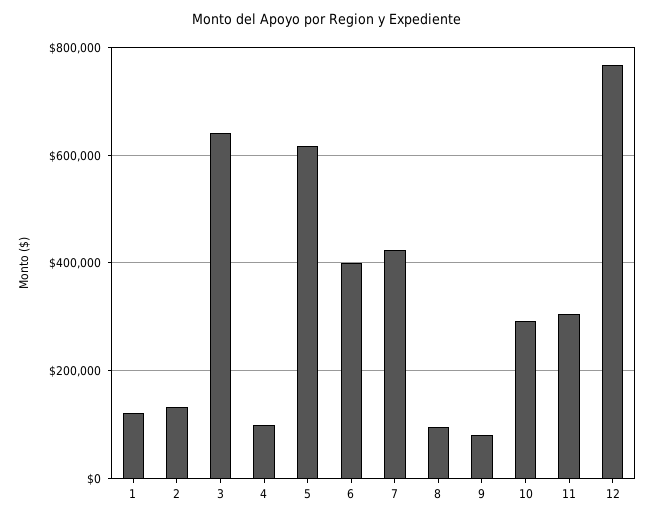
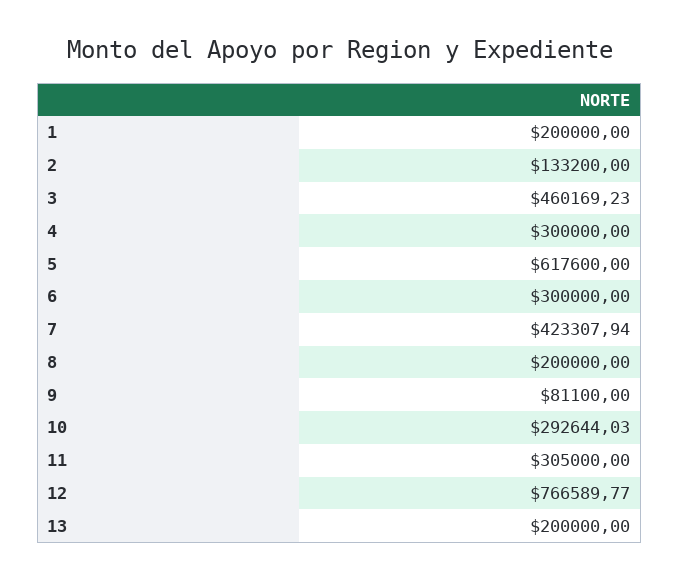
1: 120000 -> 200000
3: 640000 -> 460169.23
4: 100000 -> 300000
6: 400000 -> 300000
8: 100000 -> 200000
13: none -> 200000

